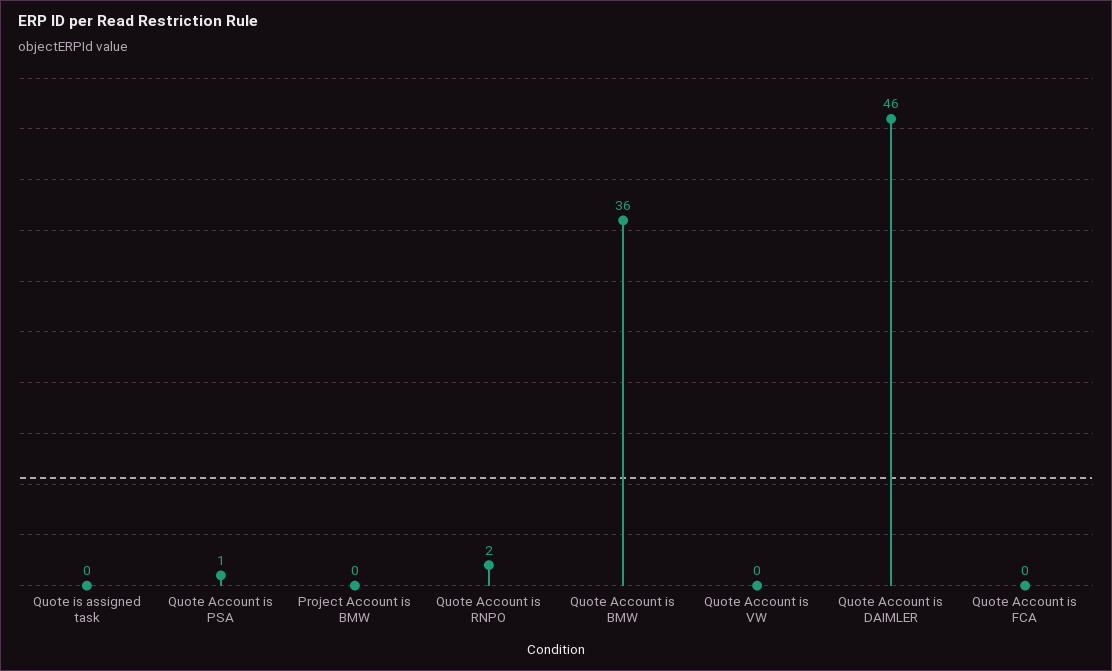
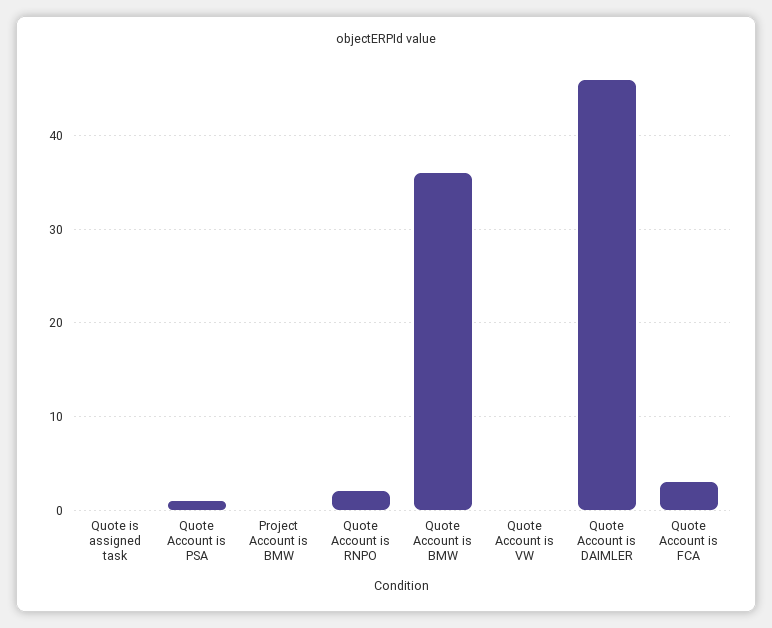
Quote Account is FCA: 0 -> 3

